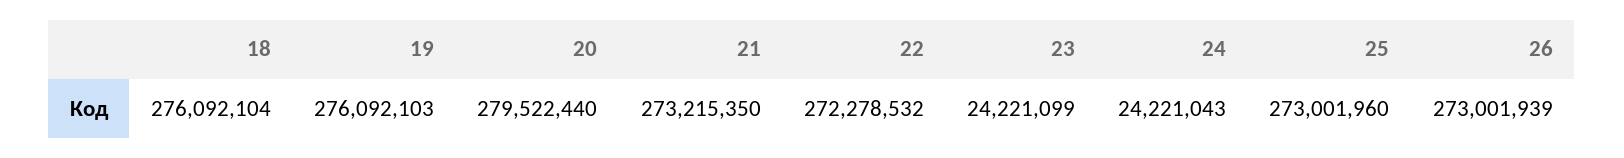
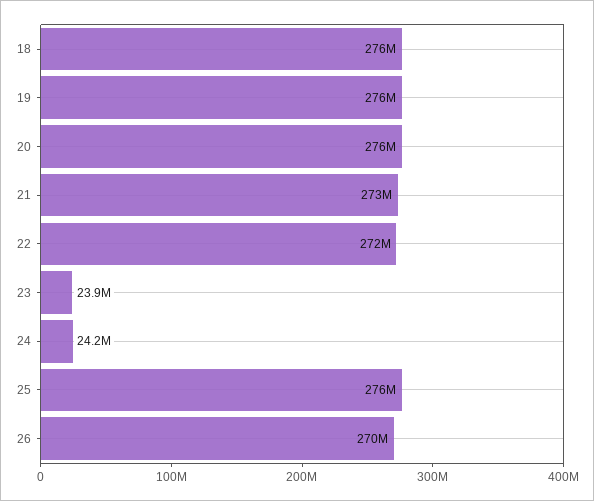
20: 279522440 -> 276000000
23: 24221099 -> 23900000
25: 273001960 -> 276000000
26: 273001939 -> 270000000

